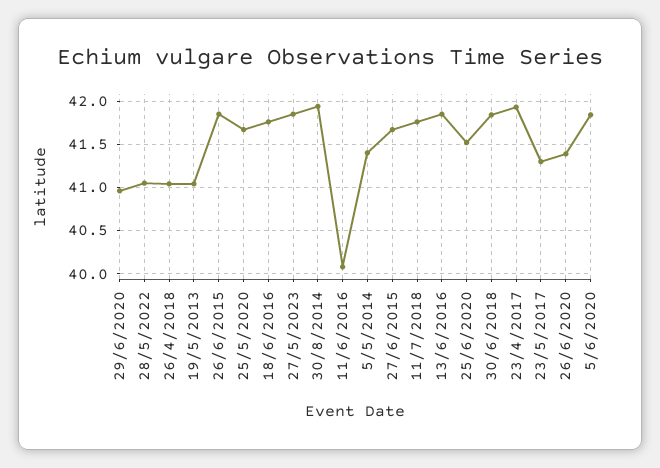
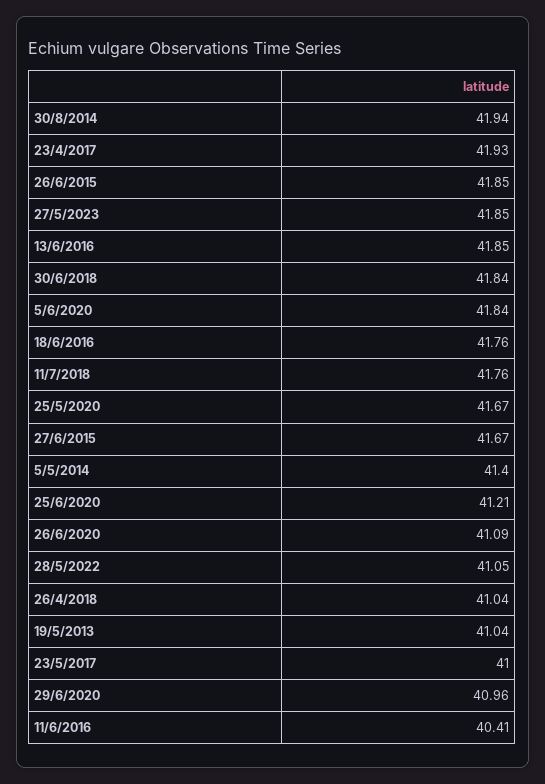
11/6/2016: 40.1 -> 40.41
25/6/2020: 41.5 -> 41.21
23/5/2017: 41.3 -> 41
26/6/2020: 41.4 -> 41.09

